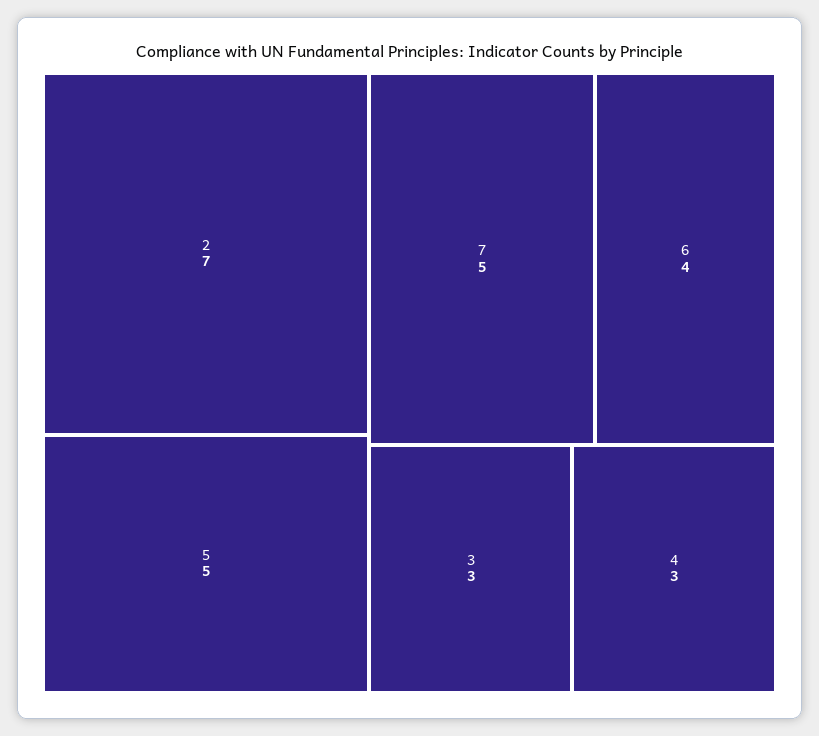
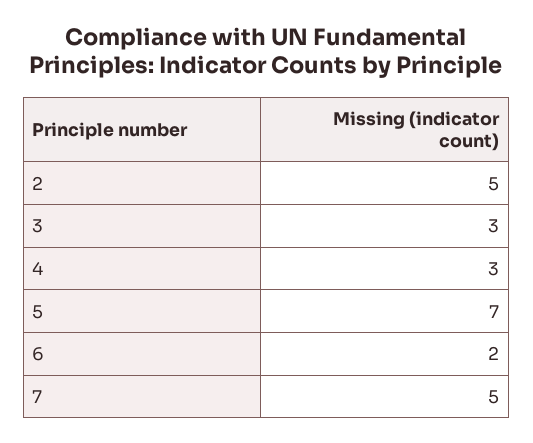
2: 7 -> 5
5: 5 -> 7
6: 4 -> 2

